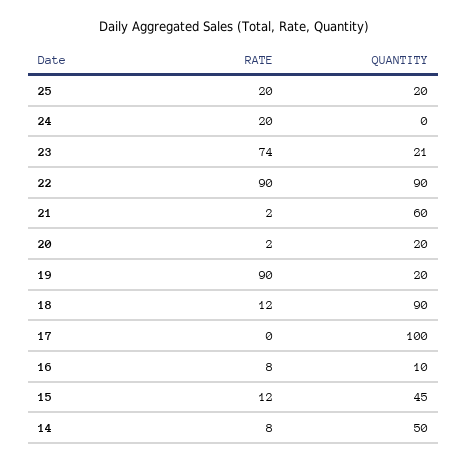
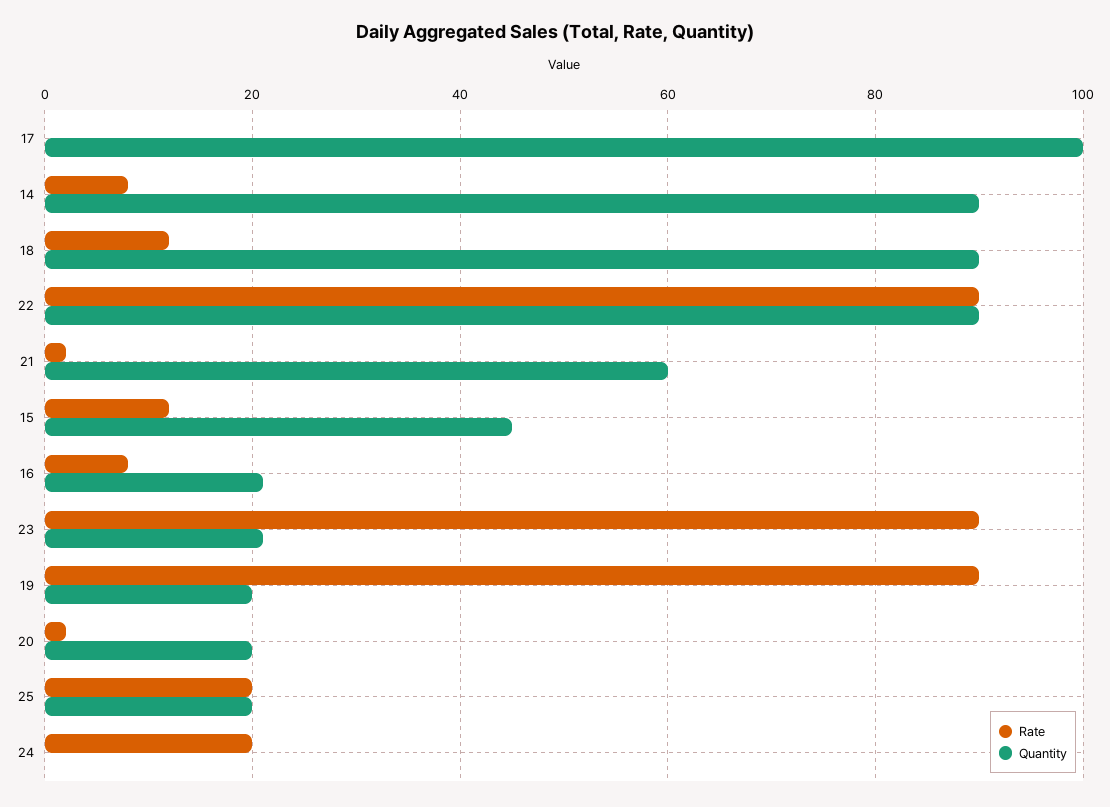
RATE, 23: 74 -> 90
QUANTITY, 16: 10 -> 20
QUANTITY, 14: 50 -> 90

